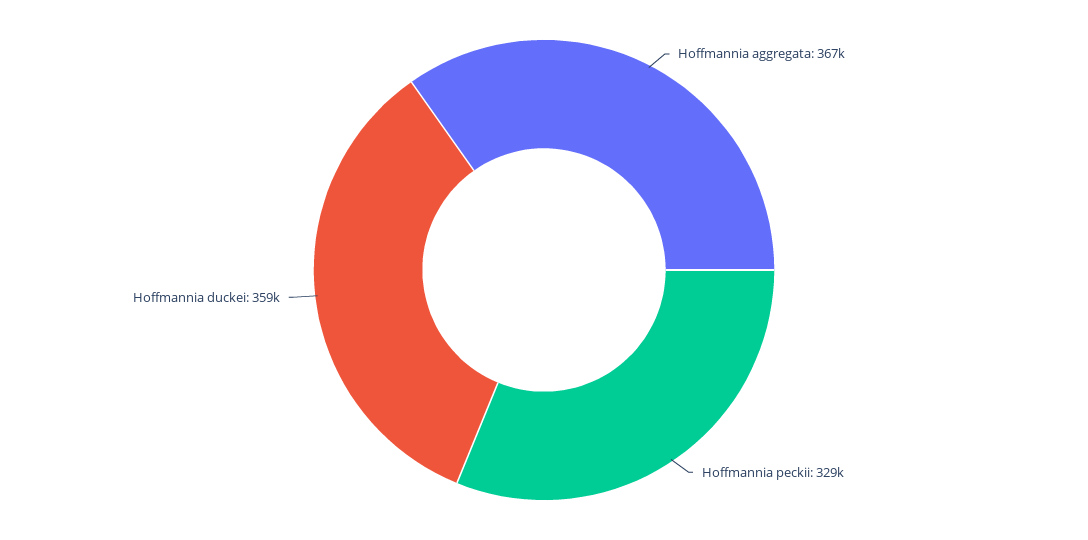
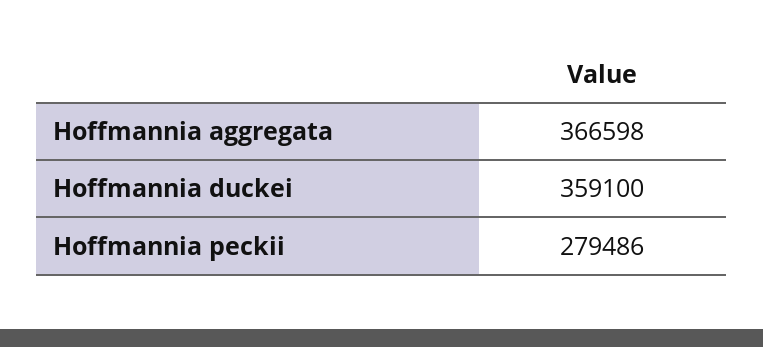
Hoffmannia peckii: 329000 -> 279486

